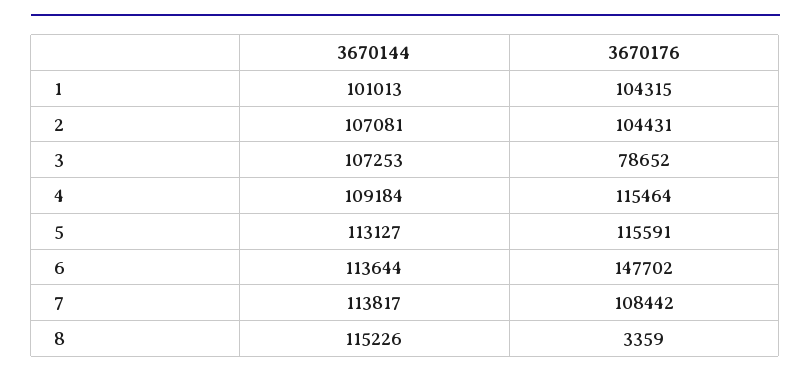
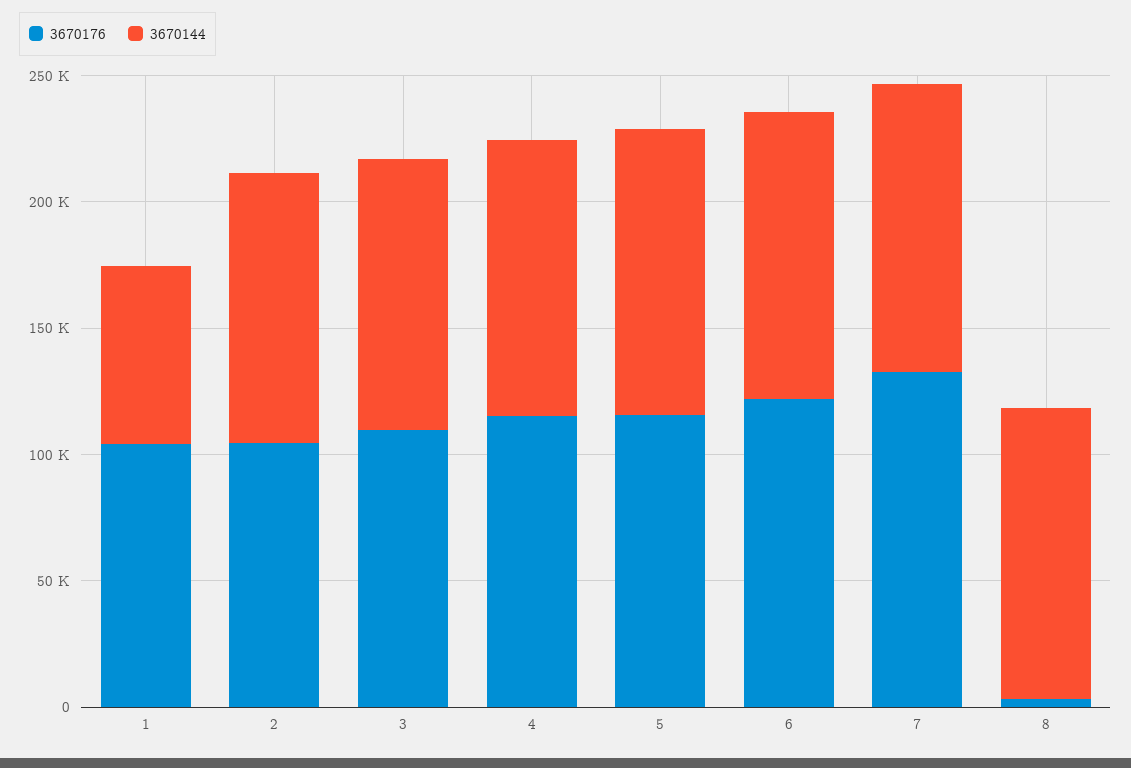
3670144, 1: 101013 -> 70000
3670176, 3: 78652 -> 110000
3670176, 6: 147702 -> 120000
3670176, 7: 108442 -> 130000

